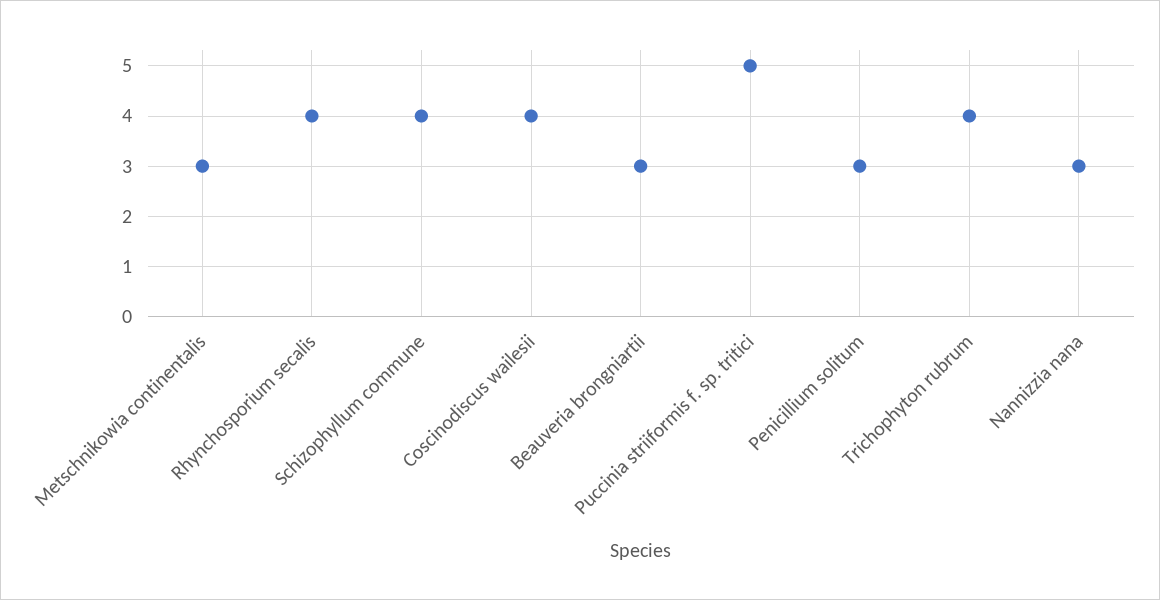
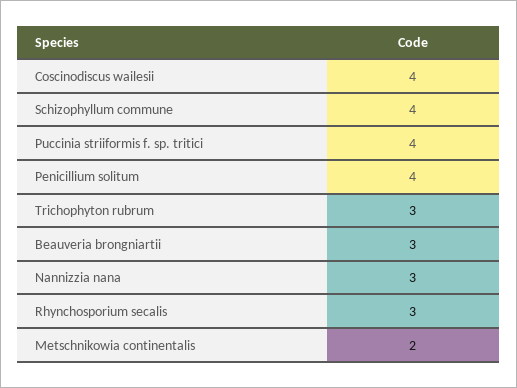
Metschnikowia continentalis: 3 -> 2
Rhynchosporium secalis: 4 -> 3
Puccinia striiformis f. sp. tritici: 5 -> 4
Penicillium solitum: 3 -> 4
Trichophyton rubrum: 4 -> 3

